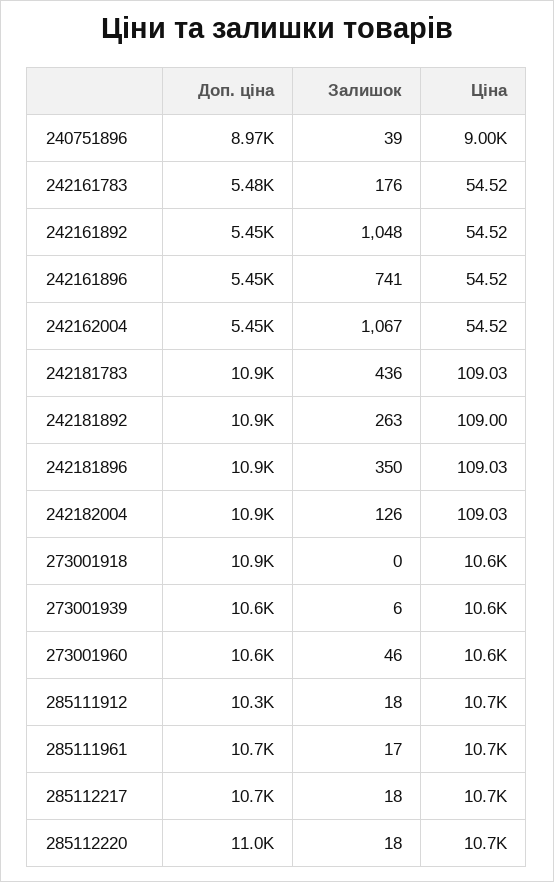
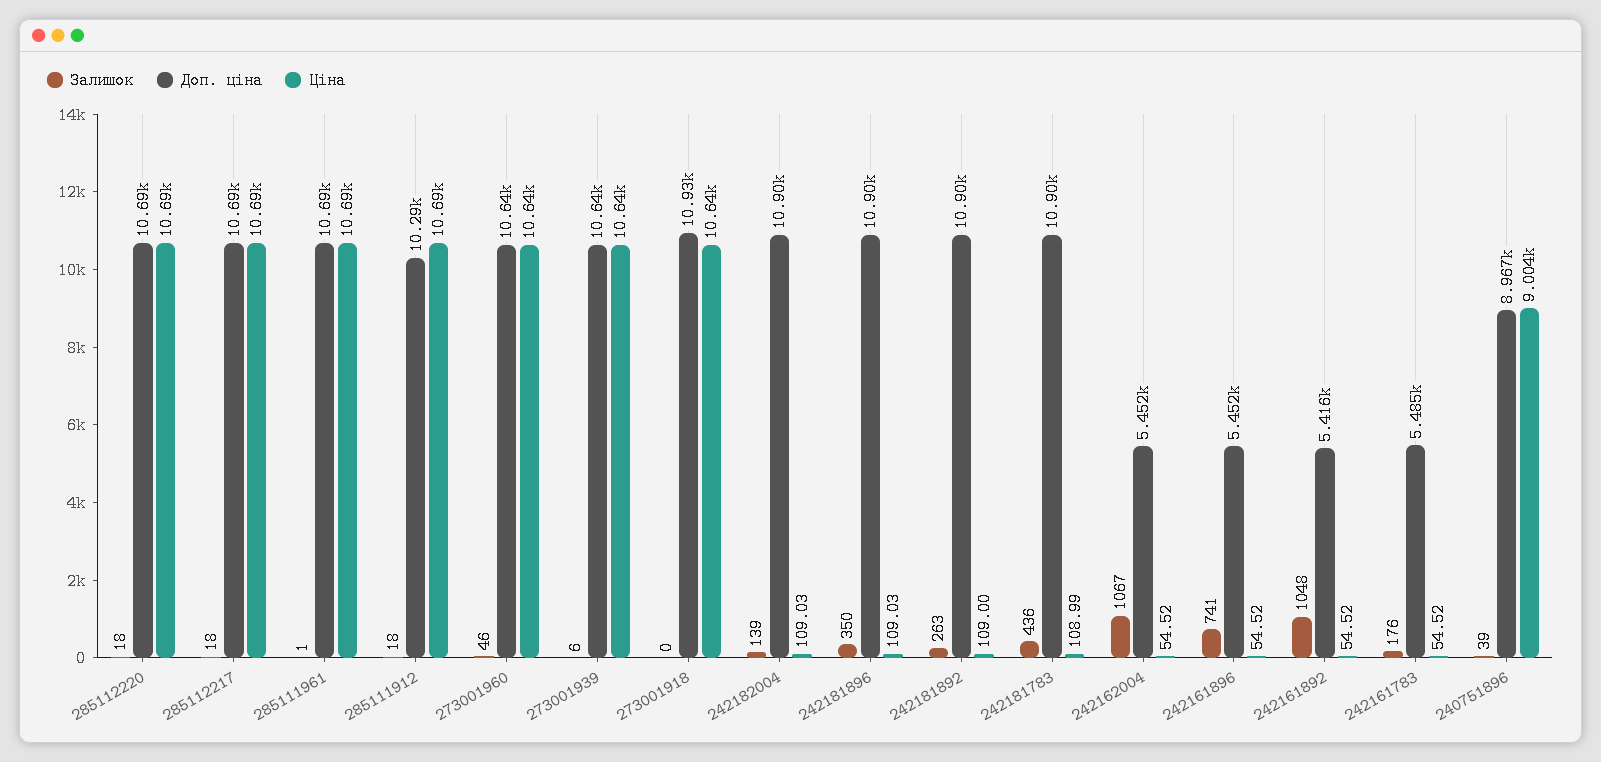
Доп. ціна, 242161892: 5450 -> 5416
Ціна, 242181783: 109.03 -> 108.99
Залишок, 242182004: 126 -> 139
Залишок, 285111961: 17 -> 1
Доп. ціна, 285112220: 11000 -> 10690

